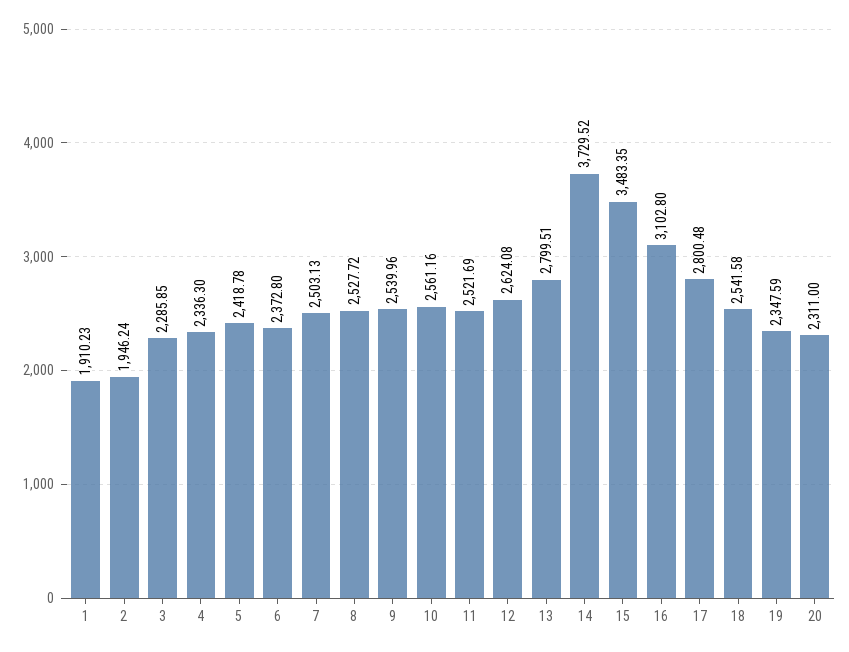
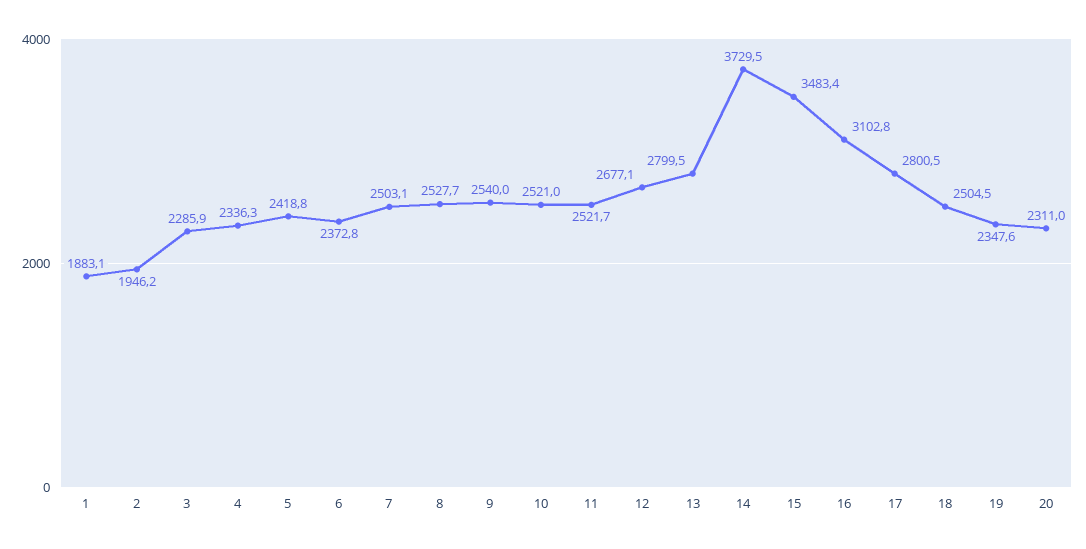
1: 1910.23 -> 1883.1
10: 2561.16 -> 2521
12: 2624.08 -> 2677.1
18: 2541.58 -> 2504.5

